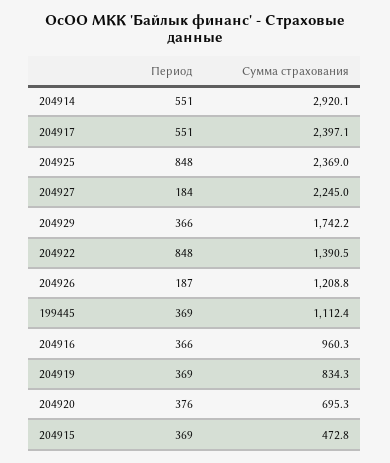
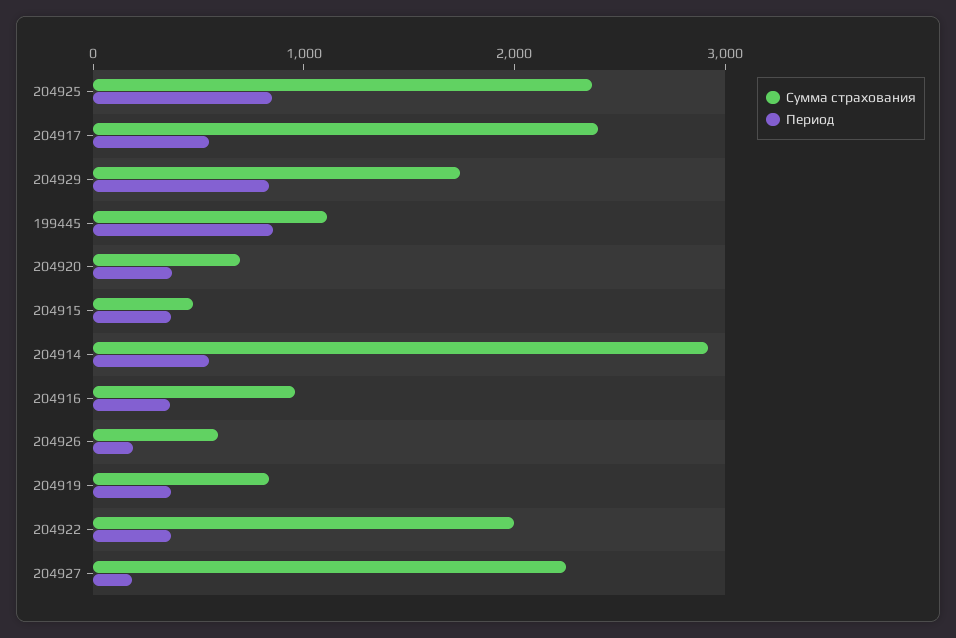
Период, 204929: 366 -> 800
Период, 204922: 848 -> 400
Сумма страхования, 204922: 1390.5 -> 2000
Сумма страхования, 204926: 1208.8 -> 600
Период, 199445: 369 -> 800

